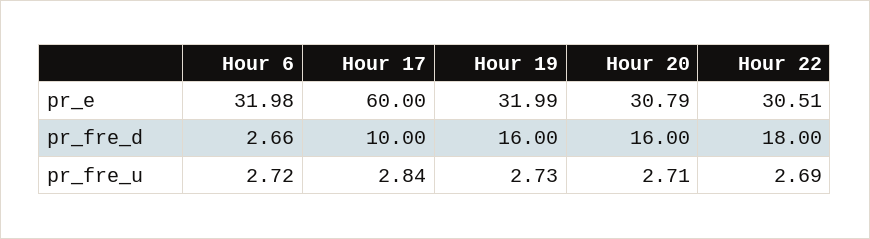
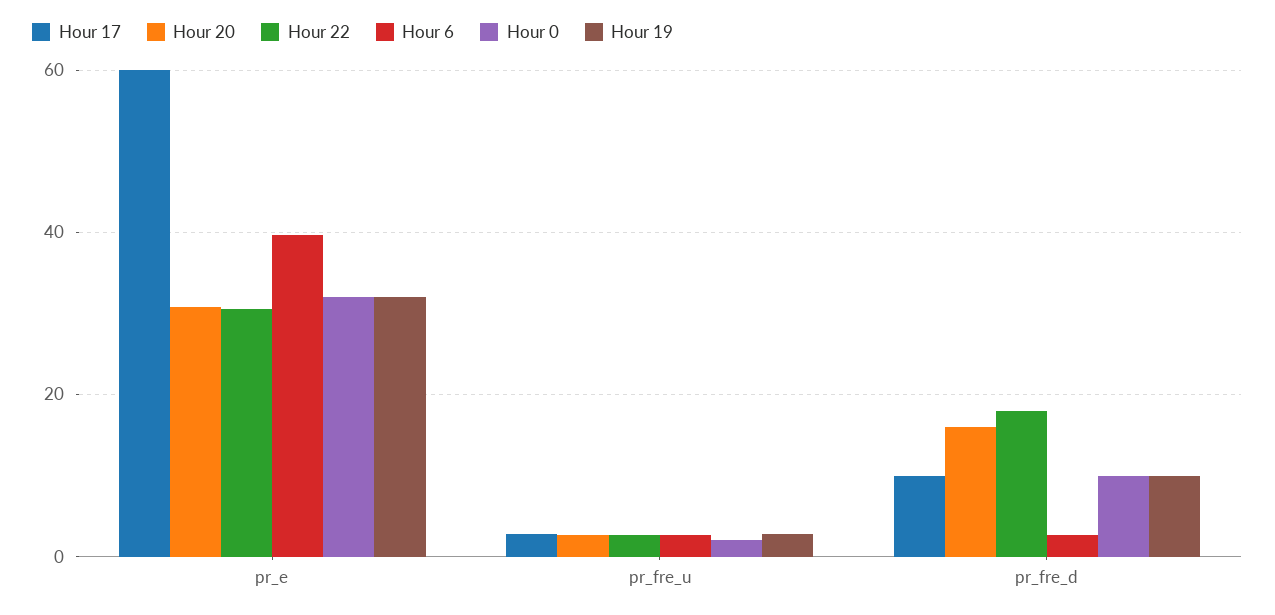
Hour 6, pr_e: 31.98 -> 40
Hour 19, pr_fre_d: 16 -> 10
Hour 0, pr_e: none -> 32
Hour 0, pr_fre_u: none -> 2
Hour 0, pr_fre_d: none -> 10

